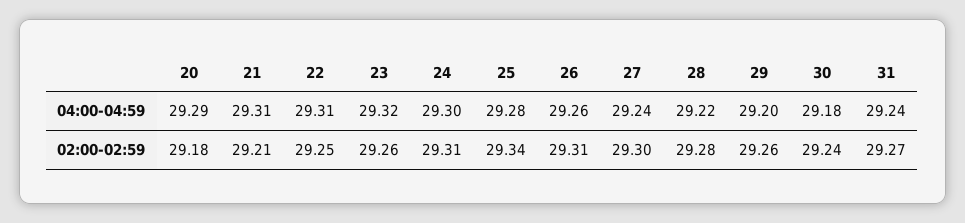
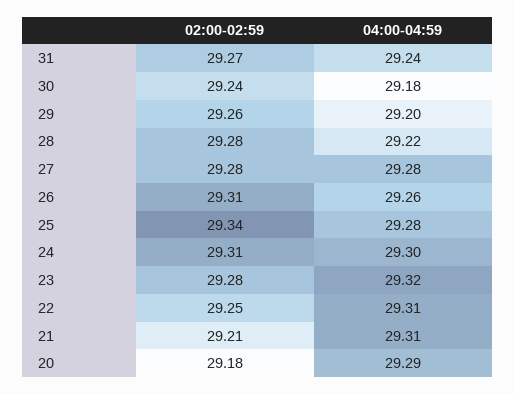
27, 04:00-04:59: 29.24 -> 29.28
23, 02:00-02:59: 29.26 -> 29.28
27, 02:00-02:59: 29.3 -> 29.28

